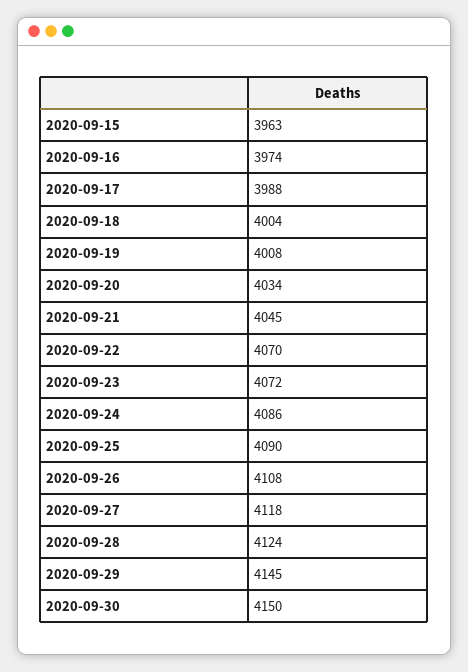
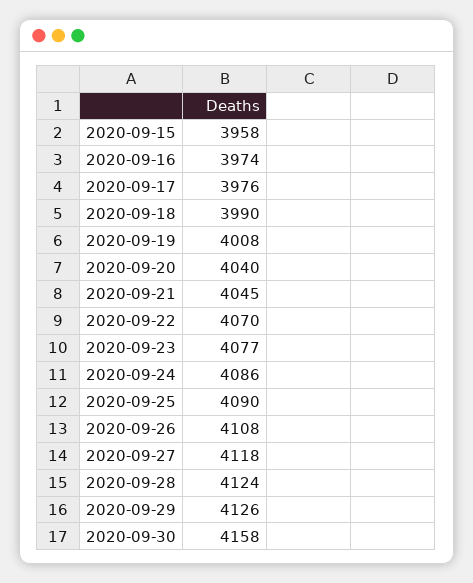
2020-09-15: 3963 -> 3958
2020-09-17: 3988 -> 3976
2020-09-18: 4004 -> 3990
2020-09-20: 4034 -> 4040
2020-09-23: 4072 -> 4077
2020-09-29: 4145 -> 4126
2020-09-30: 4150 -> 4158

